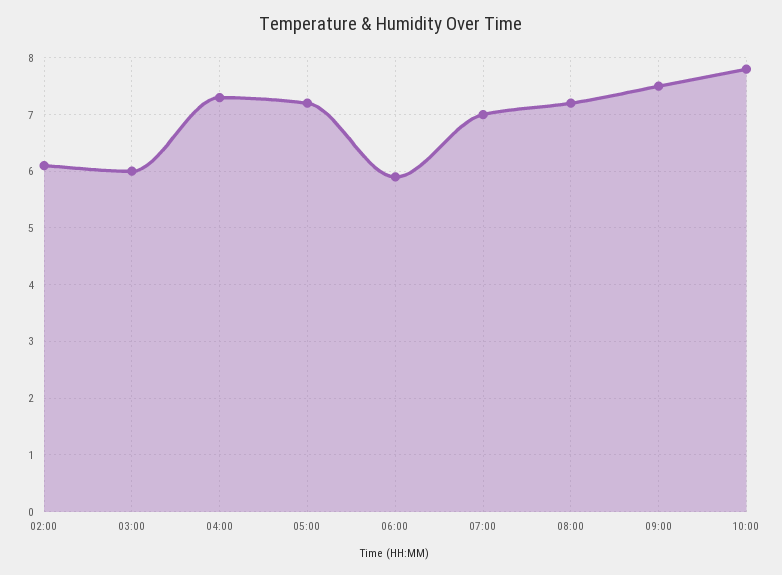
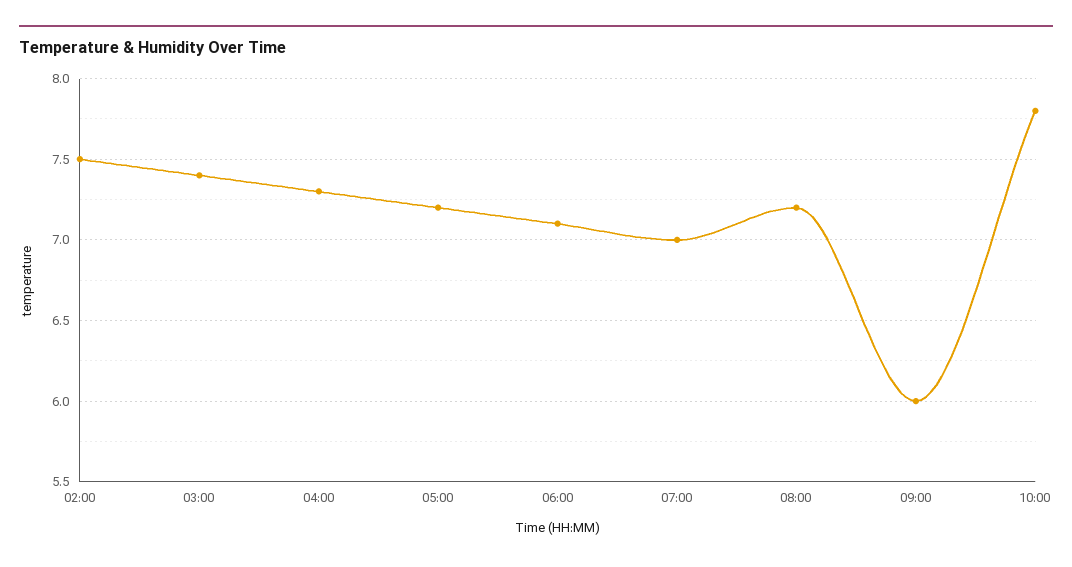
02:00: 6 -> 7.5
03:00: 6 -> 7.4
06:00: 6 -> 7.1
09:00: 7.5 -> 6

